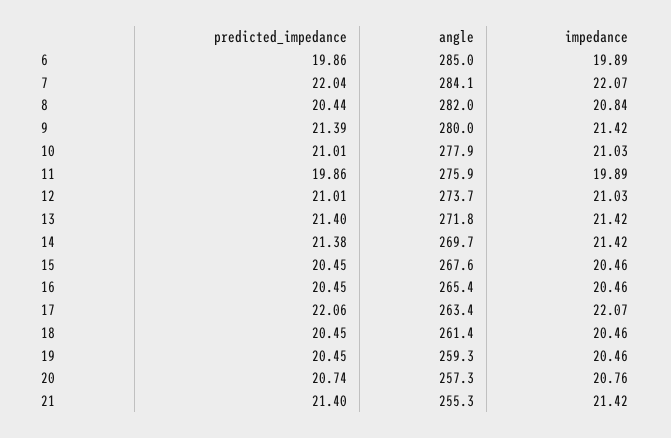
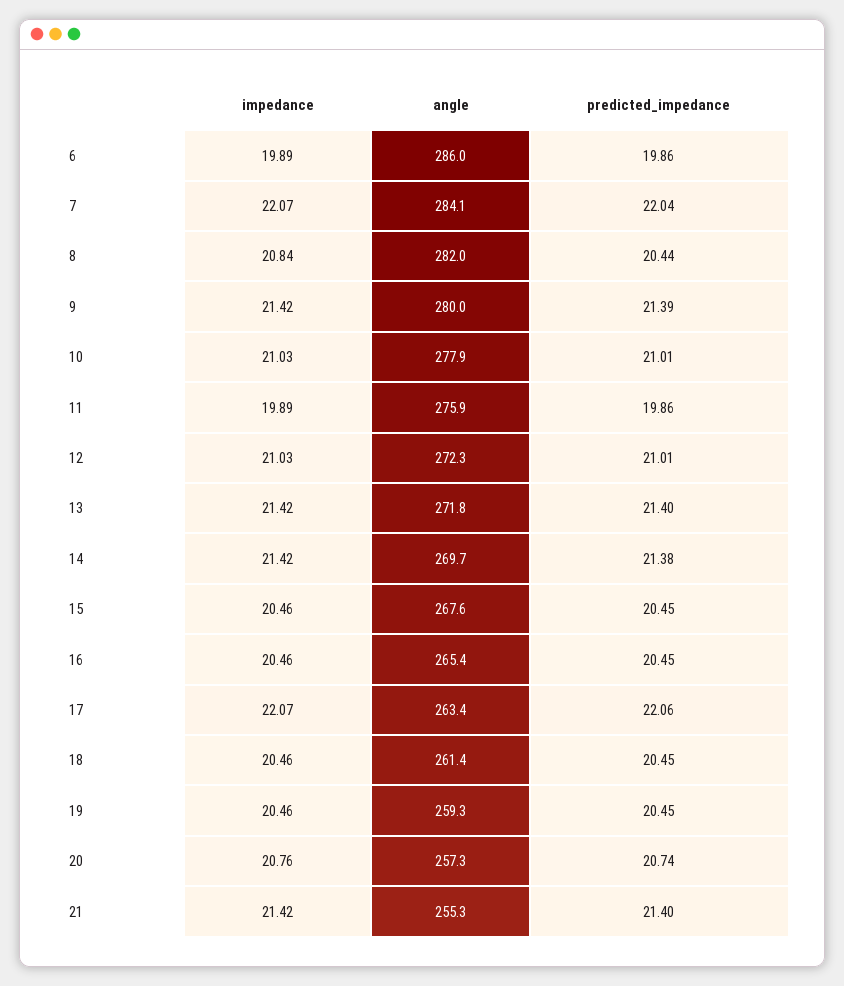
angle, 6: 285 -> 286
angle, 12: 273.7 -> 272.3

